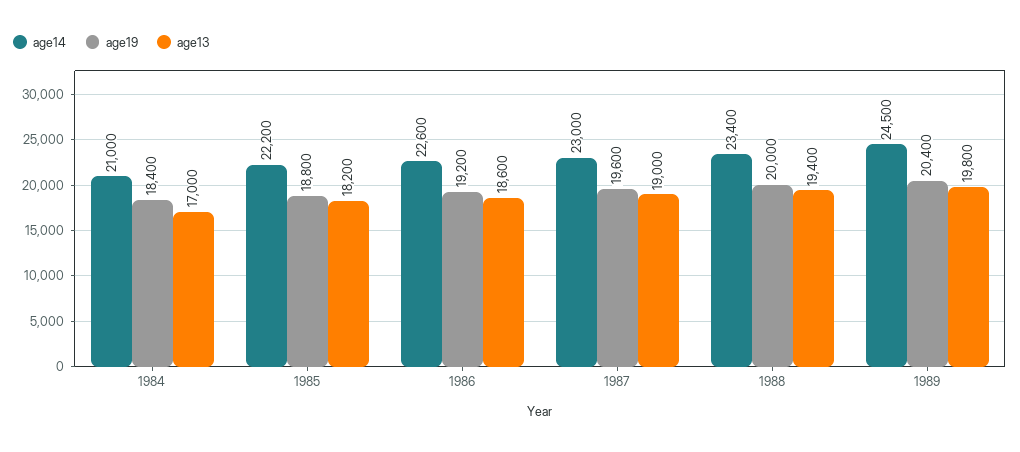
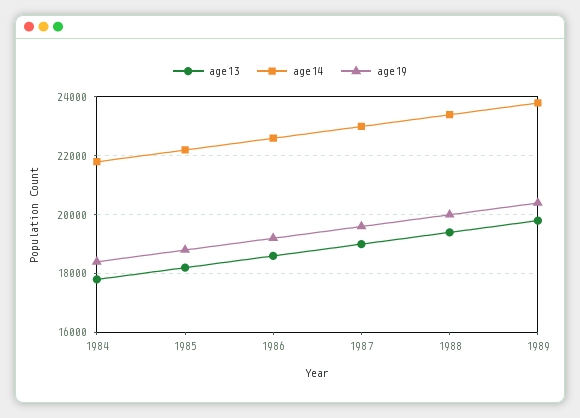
age14, 1984: 21000 -> 21750
age13, 1984: 17000 -> 17750
age14, 1989: 24500 -> 23750

